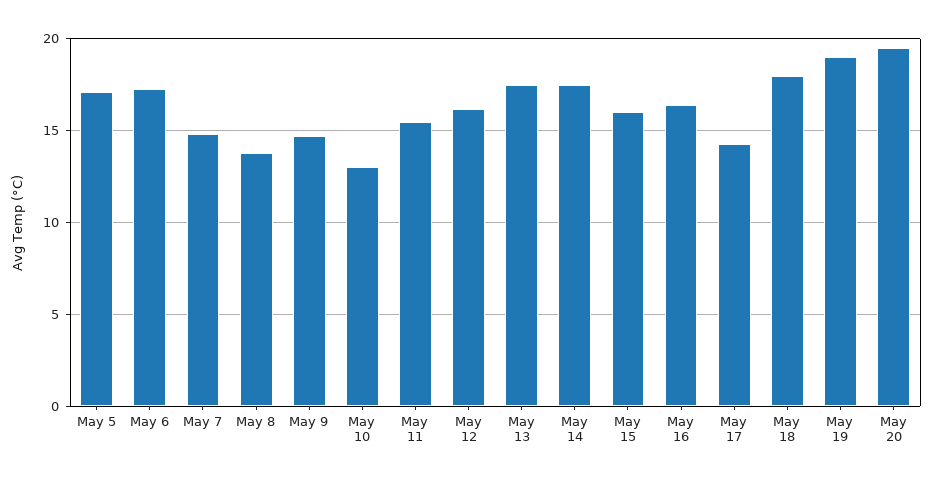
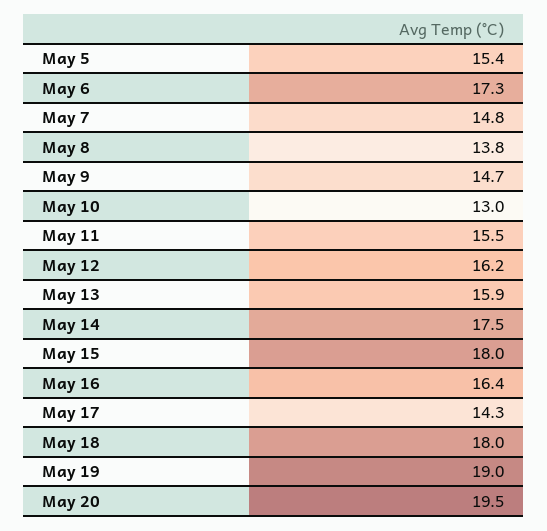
May 5: 17 -> 15.4
May 13: 17.5 -> 15.9
May 15: 16 -> 18

